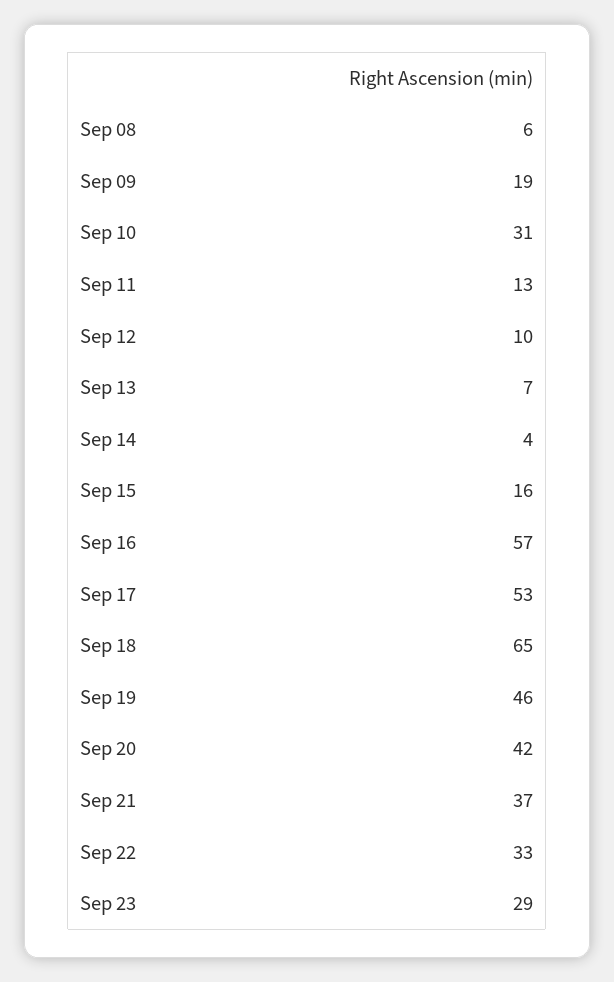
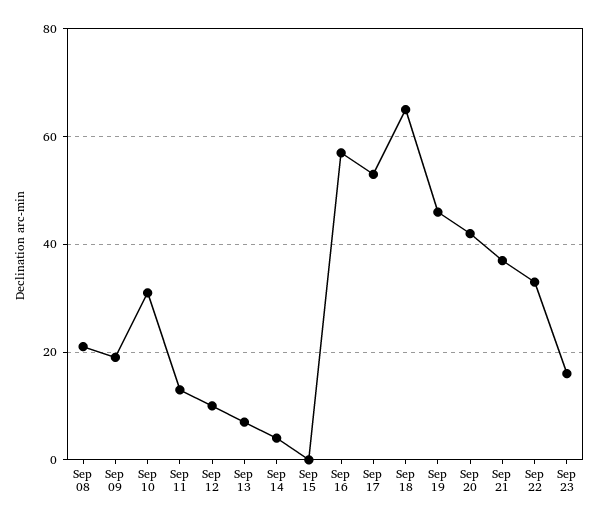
Sep 08: 6 -> 20
Sep 15: 16 -> 0
Sep 23: 29 -> 15

